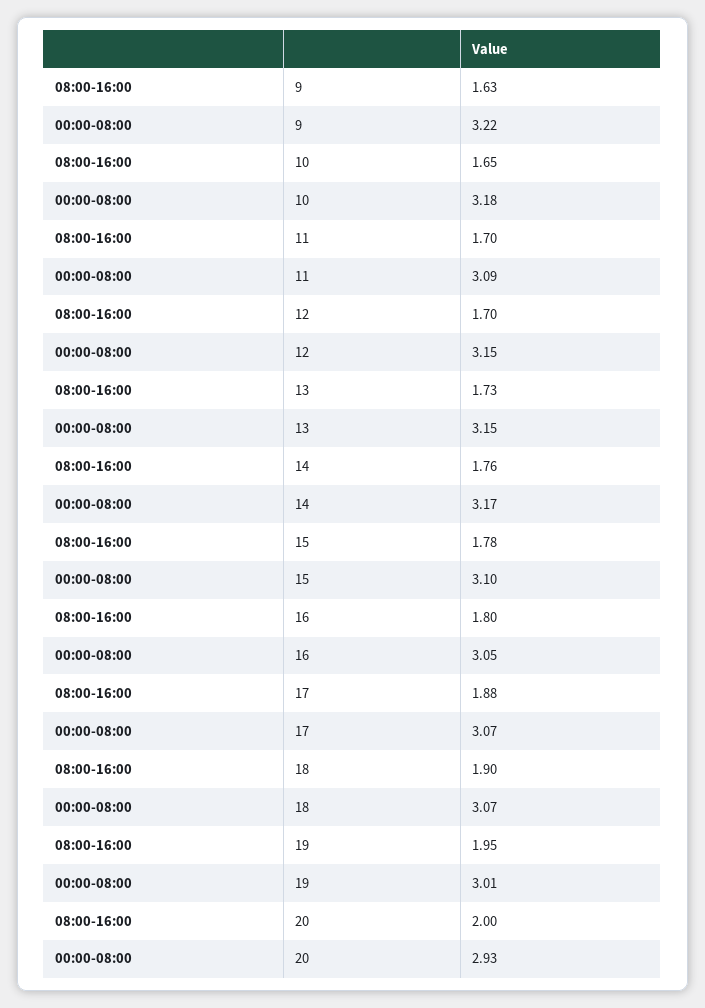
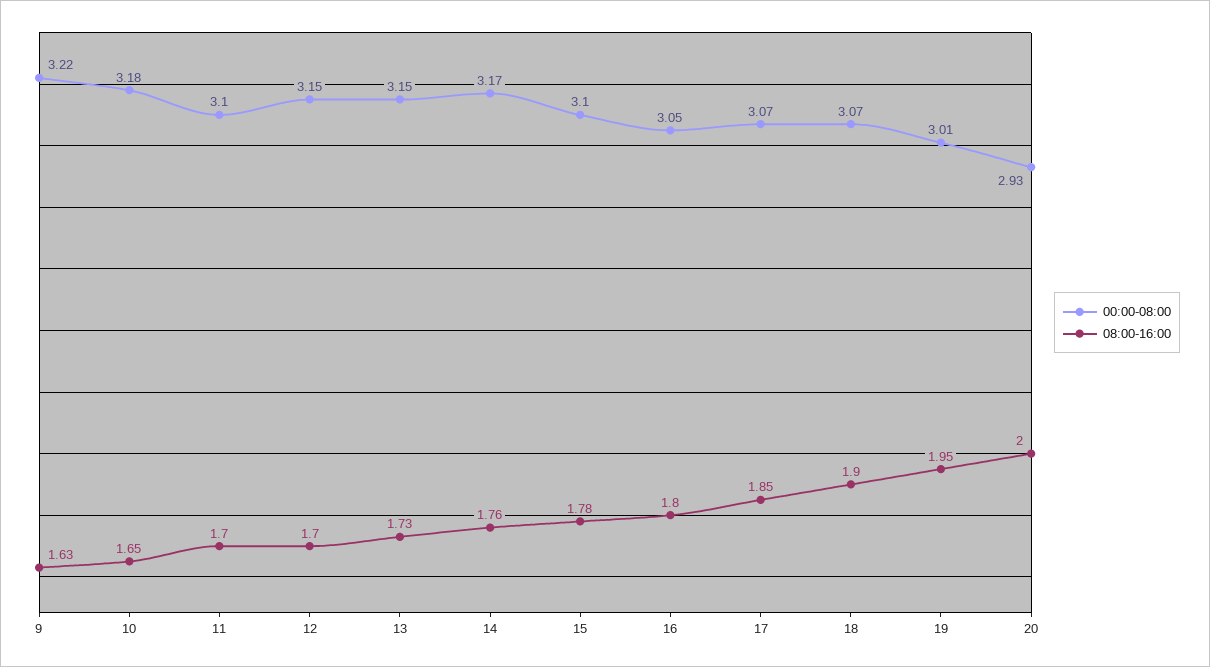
00:00-08:00, 11: 3.09 -> 3.1
08:00-16:00, 17: 1.88 -> 1.85

